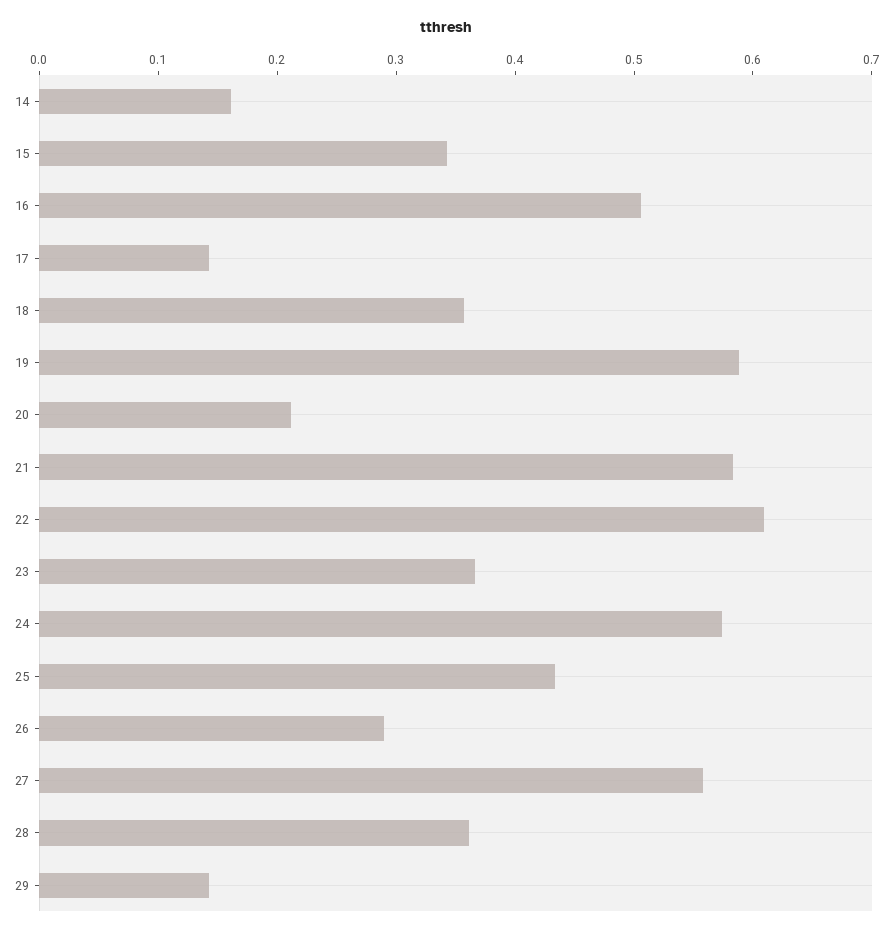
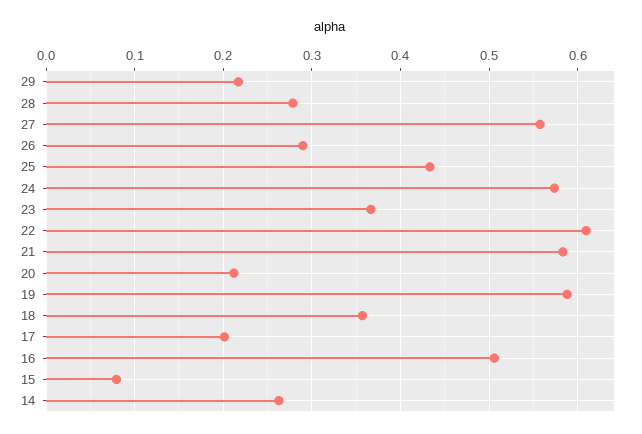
14: 0.16 -> 0.26
15: 0.34 -> 0.08
17: 0.14 -> 0.2
28: 0.36 -> 0.28
29: 0.14 -> 0.22

